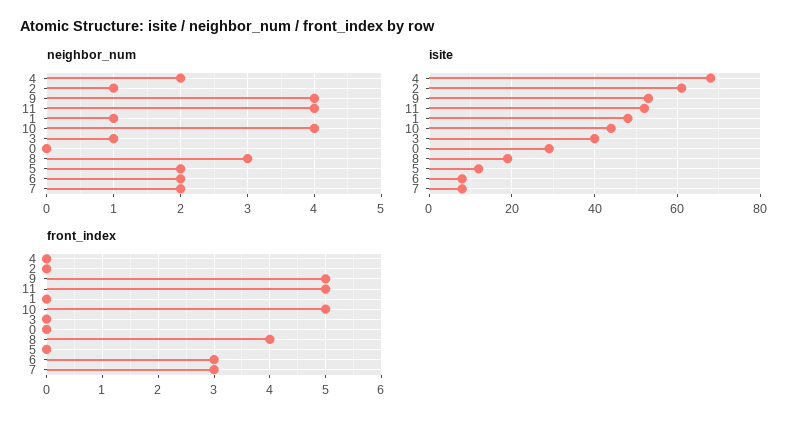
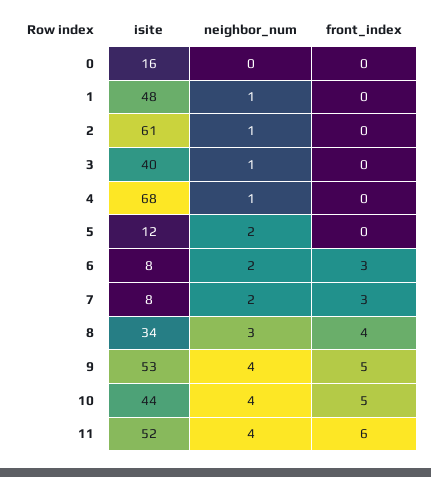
neighbor_num, 4: 2 -> 1
isite, 0: 30 -> 16
isite, 8: 20 -> 34
front_index, 11: 5 -> 6

